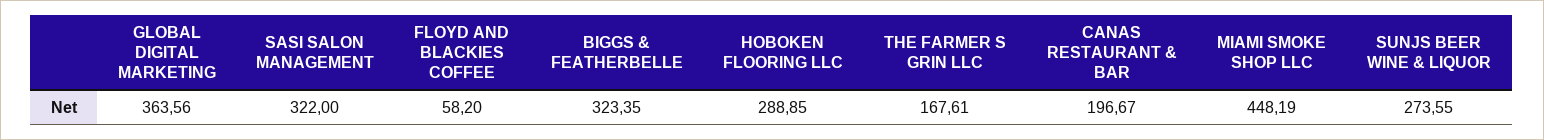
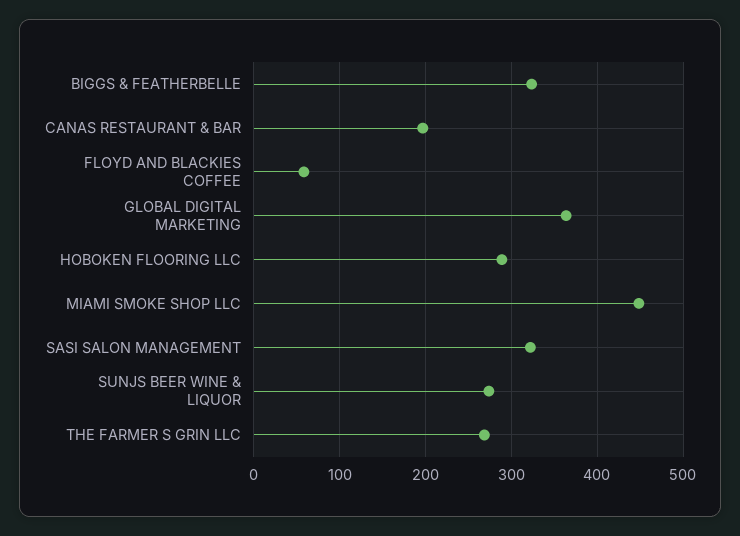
THE FARMER S GRIN LLC: 167.61 -> 270

